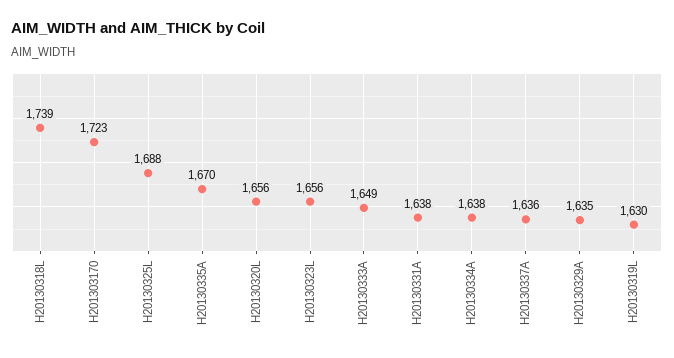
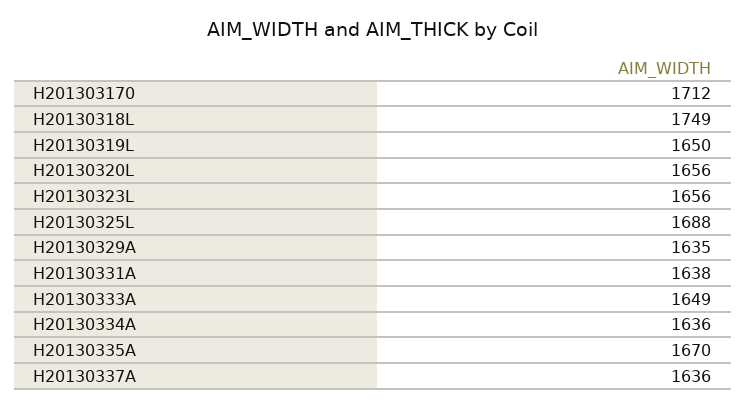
H20130318L: 1739 -> 1749
H201303170: 1723 -> 1712
H20130334A: 1638 -> 1636
H20130319L: 1630 -> 1650

